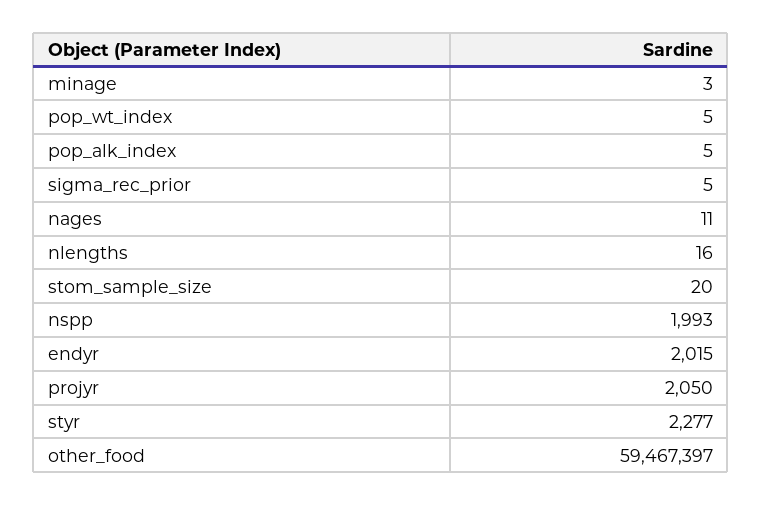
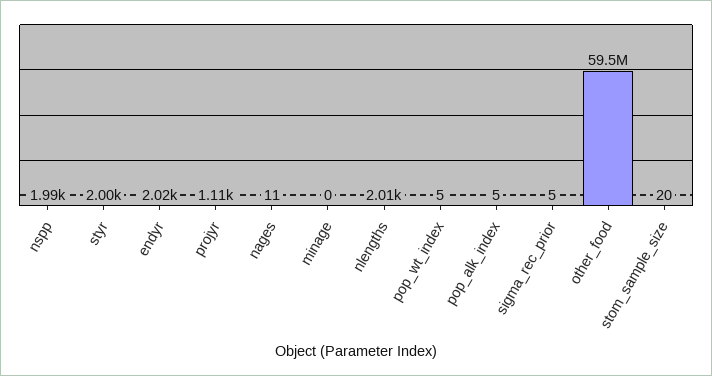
minage: 3 -> 0
nlengths: 16 -> 2010
projyr: 2050 -> 1110
styr: 2277 -> 2000

